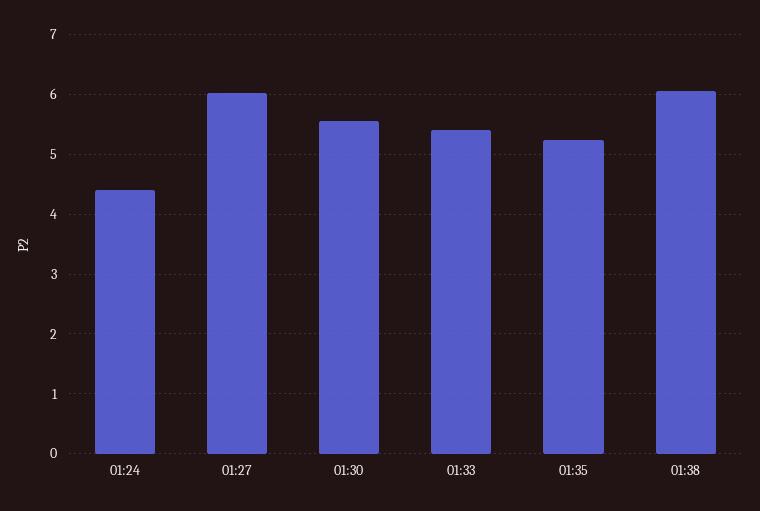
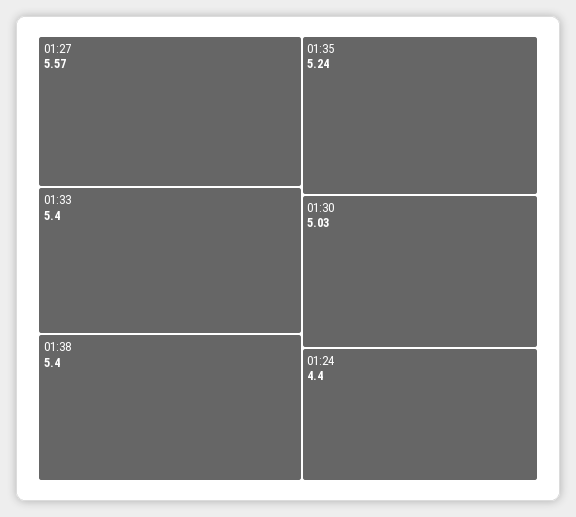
01:27: 6 -> 5.57
01:30: 5.6 -> 5.03
01:38: 6 -> 5.4

